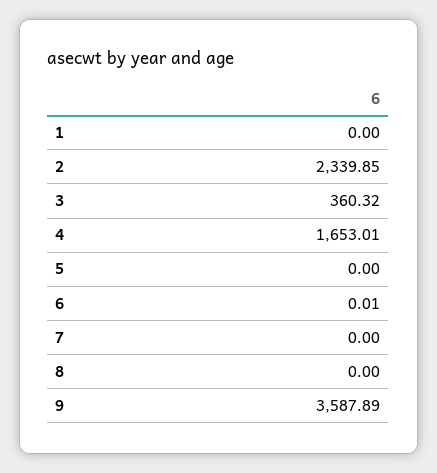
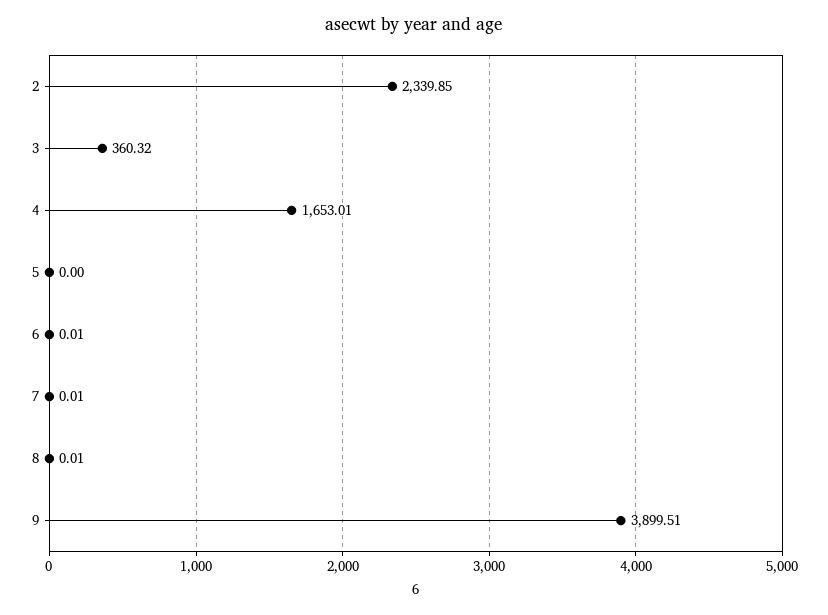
1: 0 -> none
7: 0 -> 0.01
8: 0 -> 0.01
9: 3587.89 -> 3899.51

